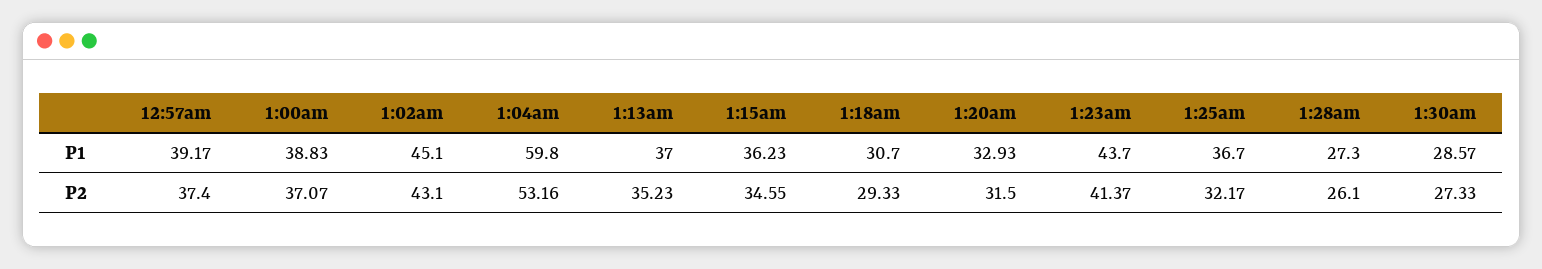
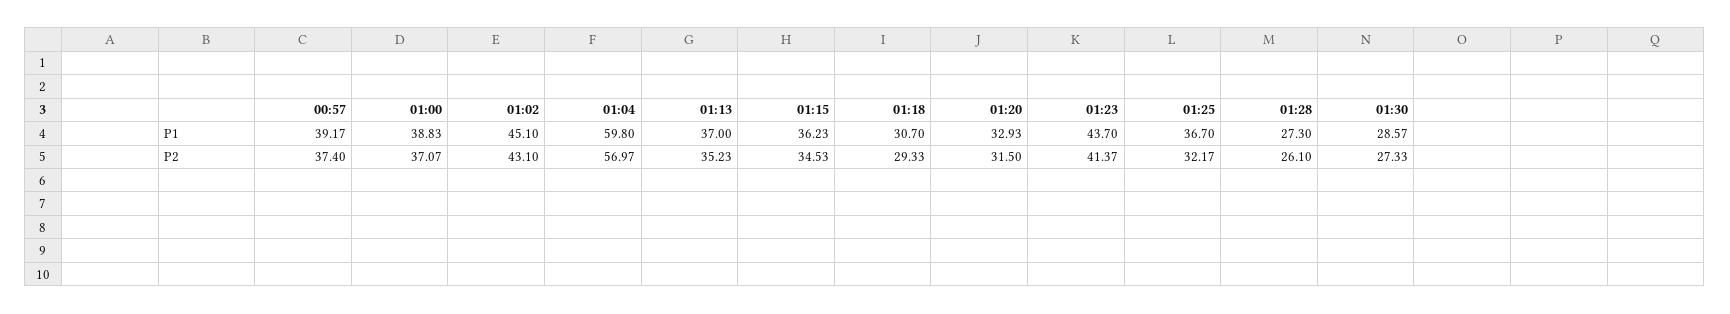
1:04am, P2: 53.16 -> 56.97
1:15am, P2: 34.55 -> 34.53

